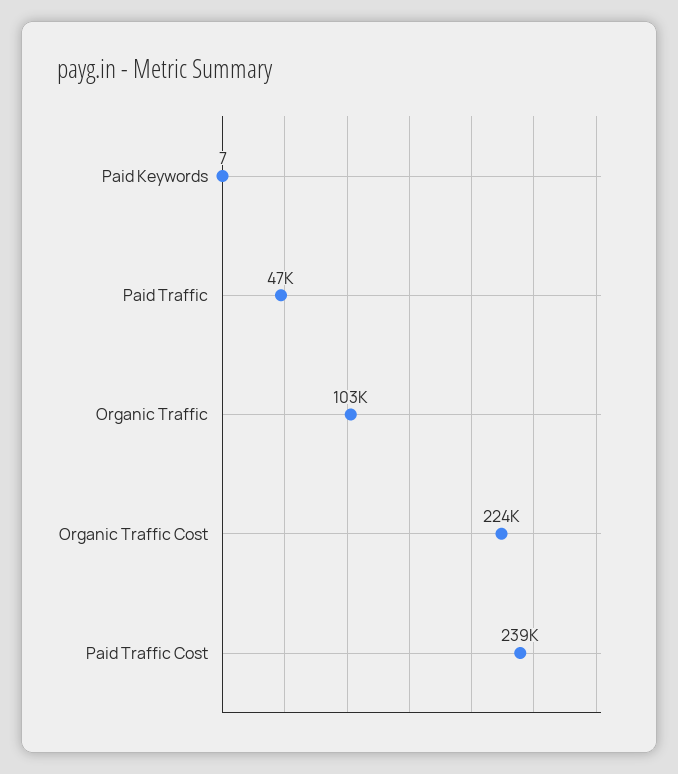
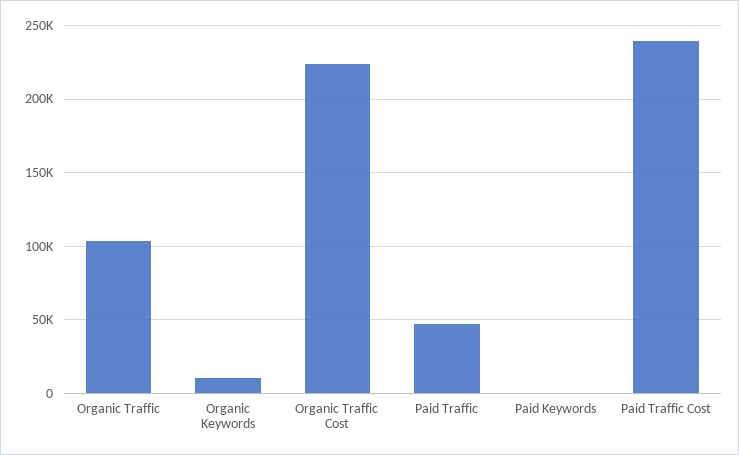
Organic Keywords: none -> 10000

